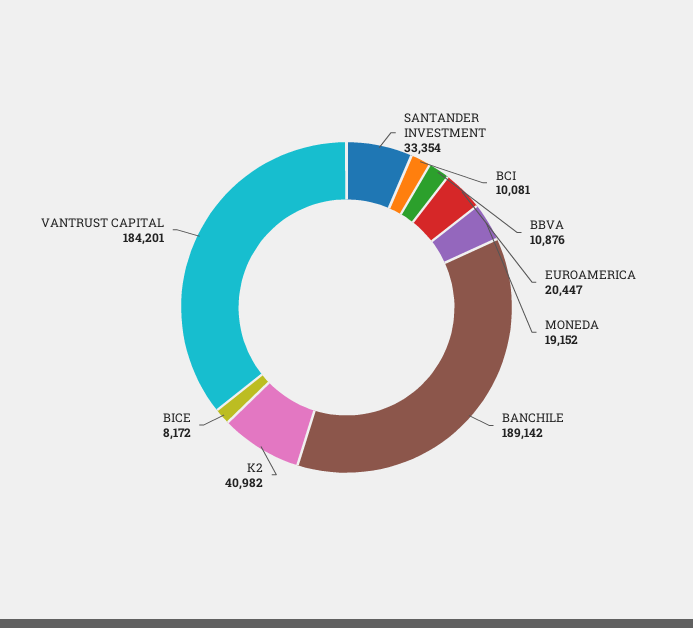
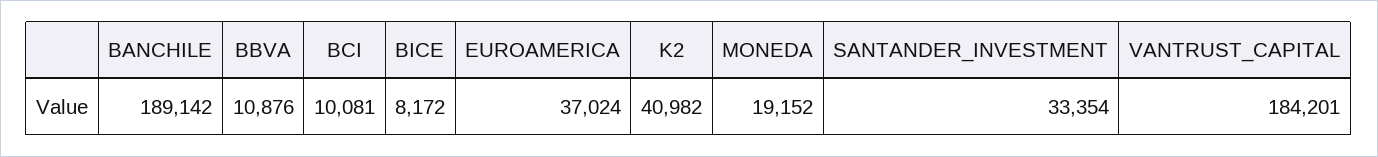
EUROAMERICA: 20447 -> 37024

